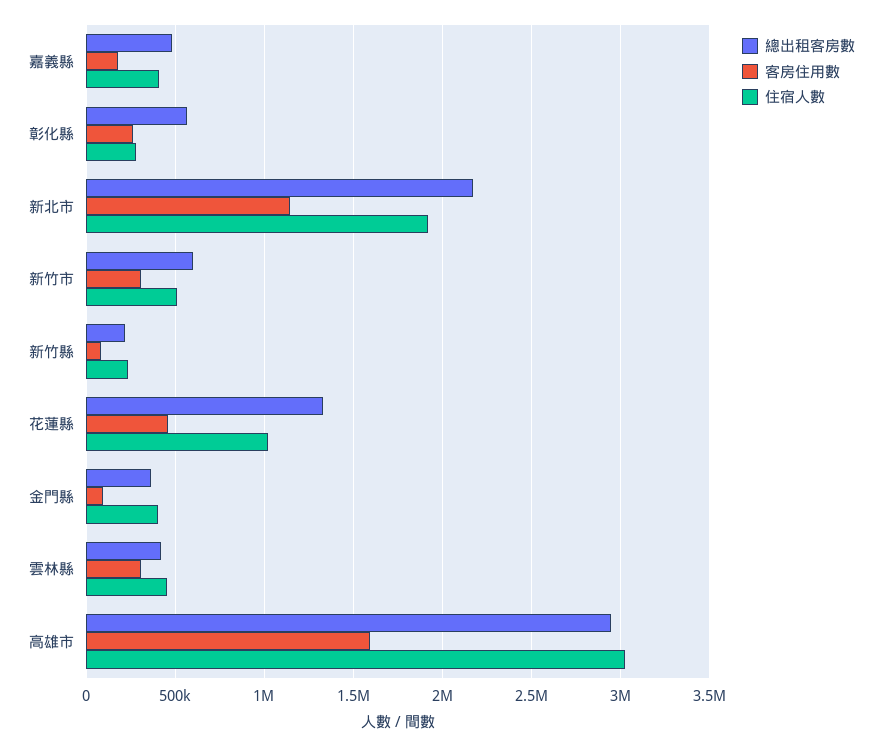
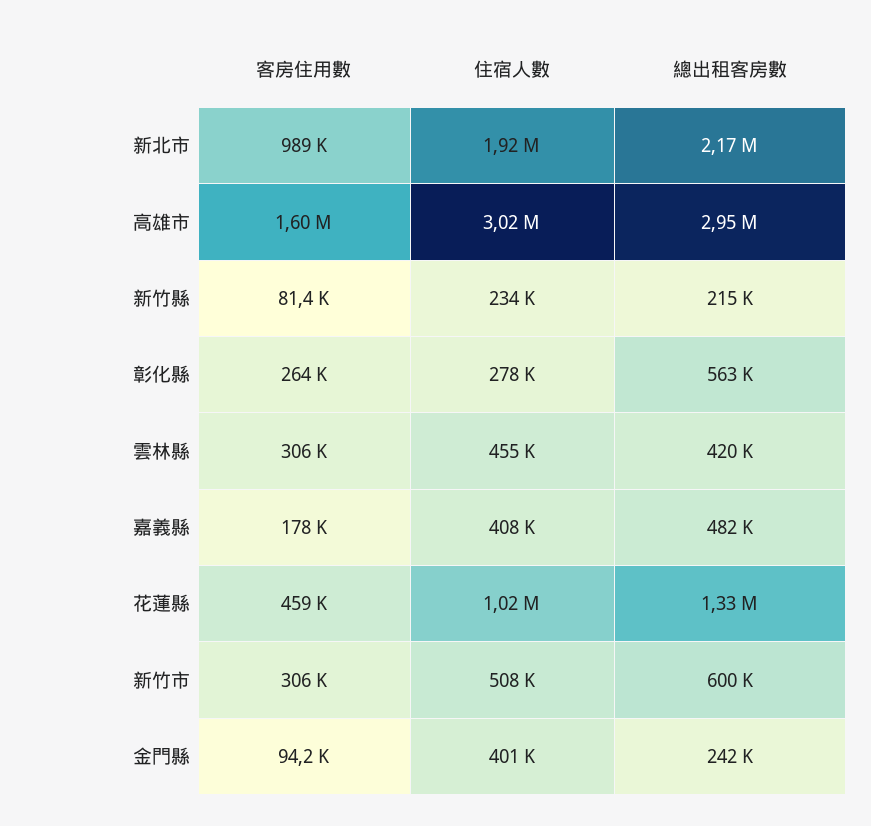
客房住用數, 新北市: 1150000 -> 989000
總出租客房數, 金門縣: 350000 -> 242000

